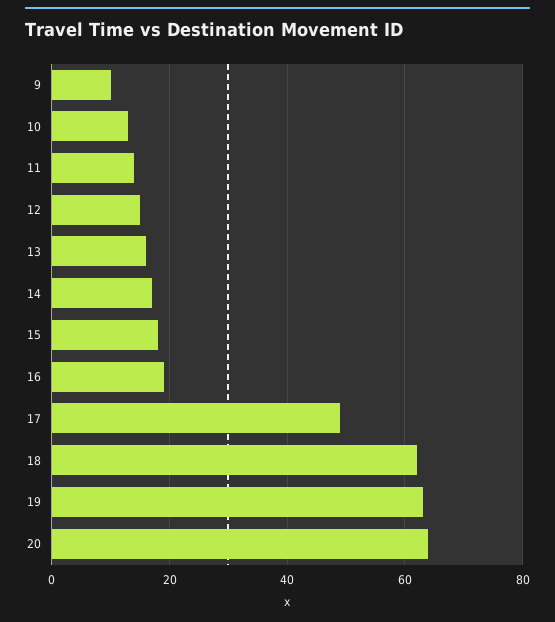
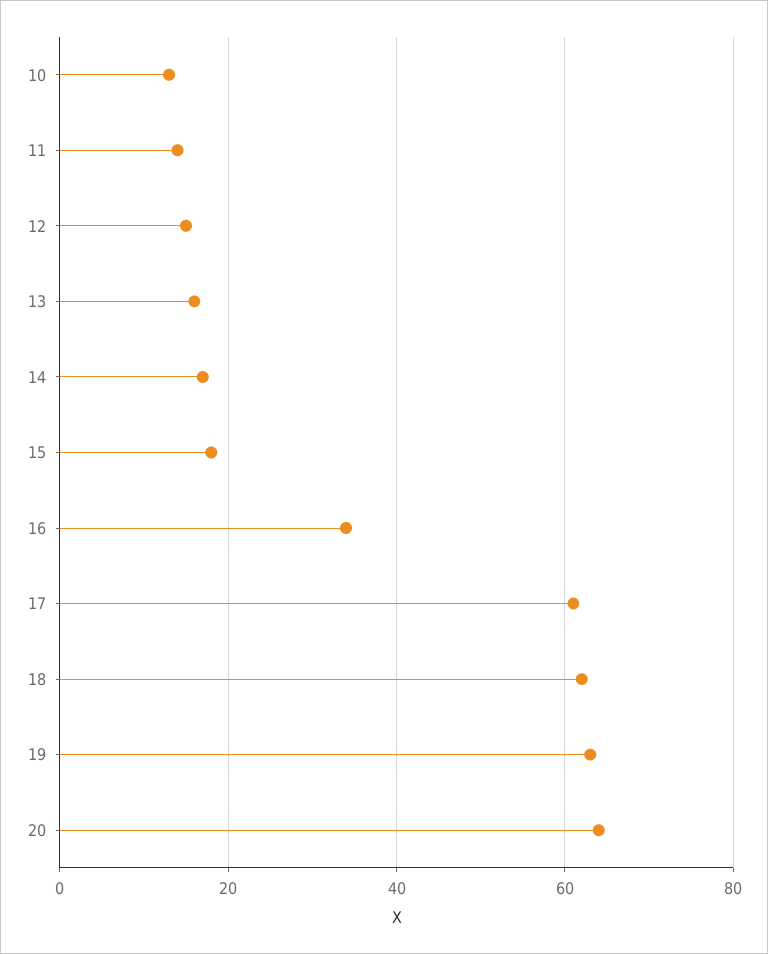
9: 10 -> none
16: 20 -> 35
17: 50 -> 60

